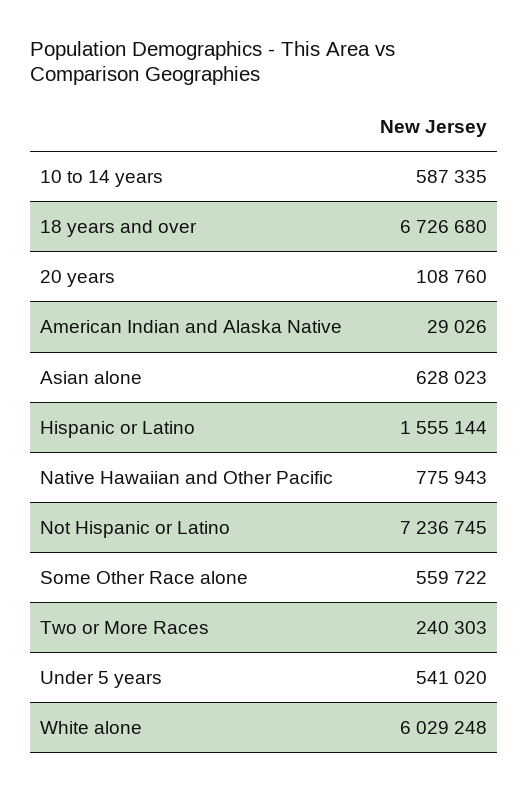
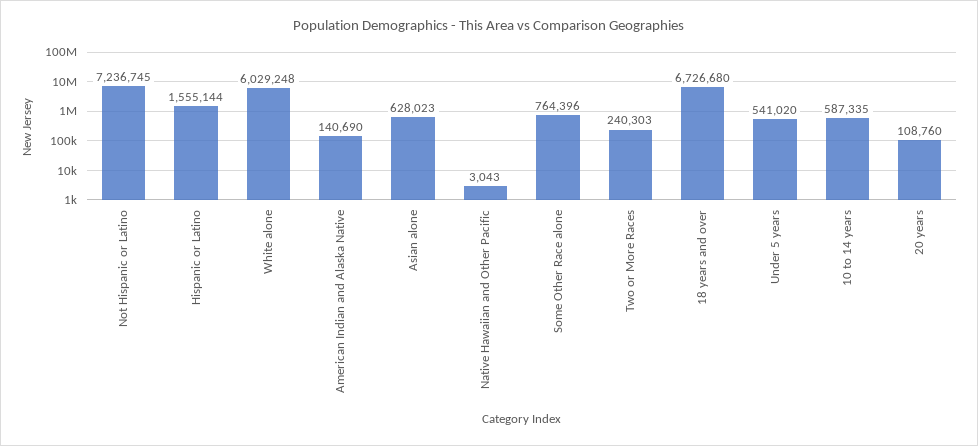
American Indian and Alaska Native: 29026 -> 140690
Native Hawaiian and Other Pacific: 775943 -> 3043
Some Other Race alone: 559722 -> 764396

